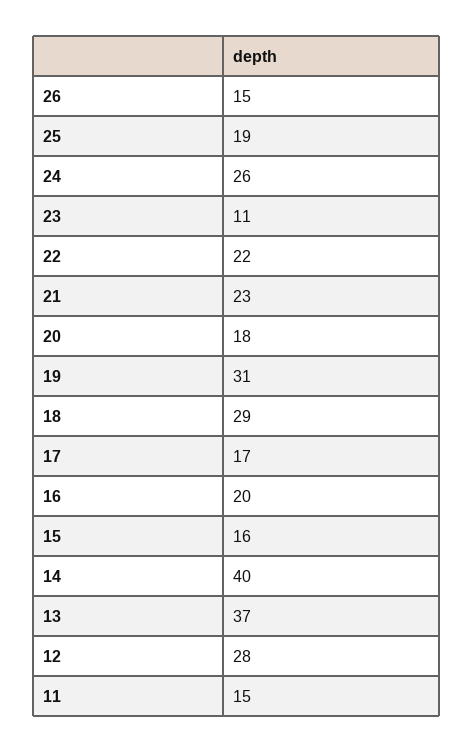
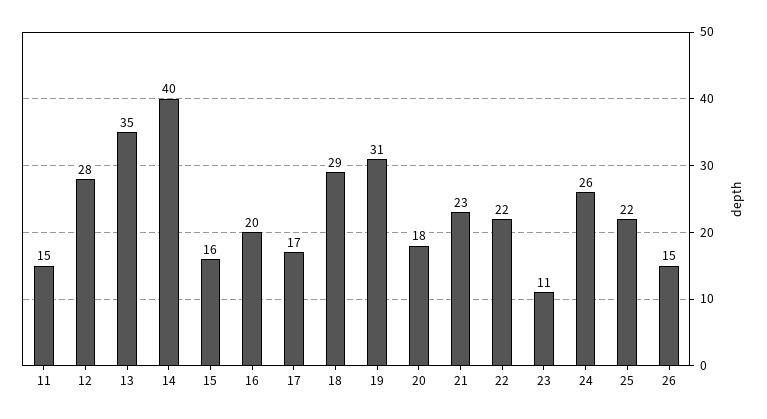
25: 19 -> 22
13: 37 -> 35

